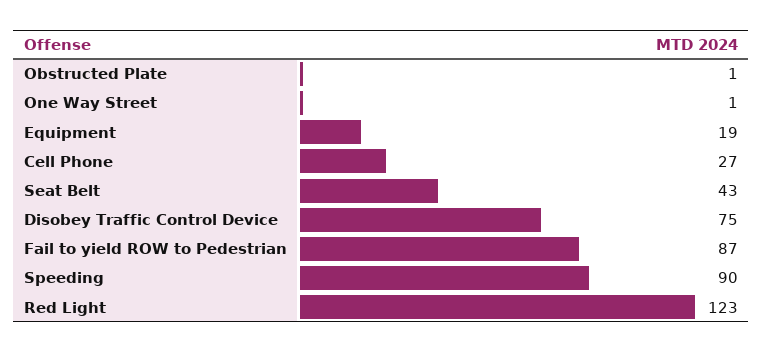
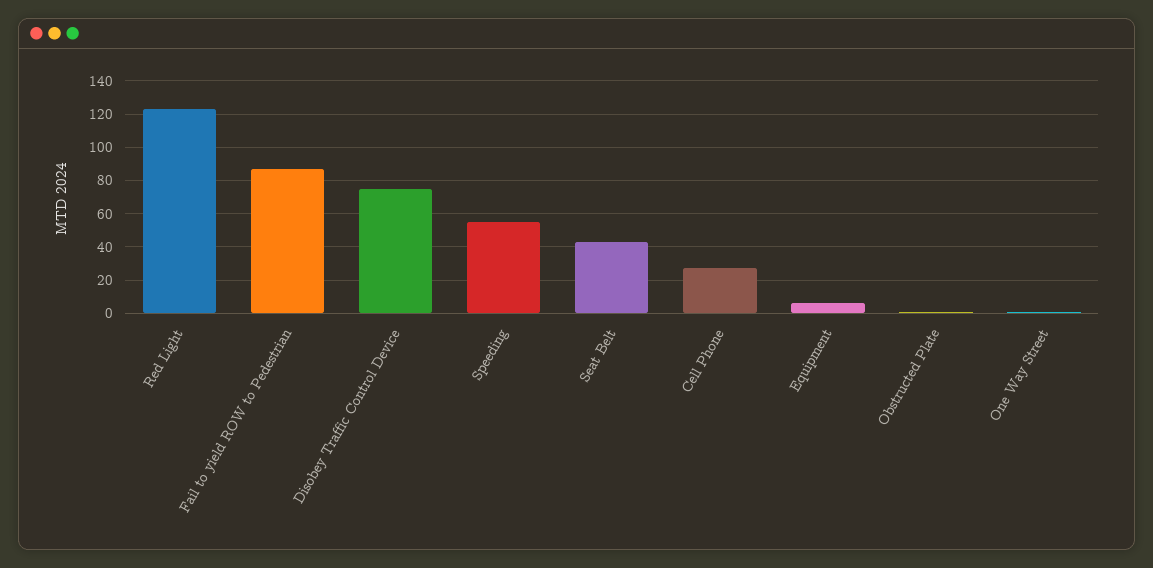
Equipment: 19 -> 5
Speeding: 90 -> 55

